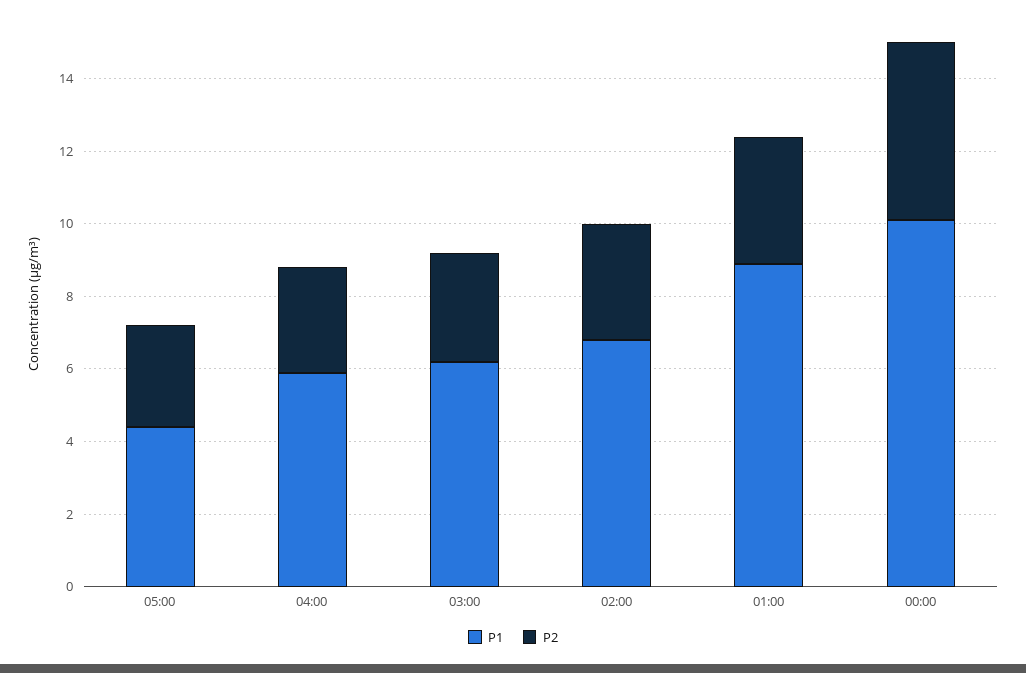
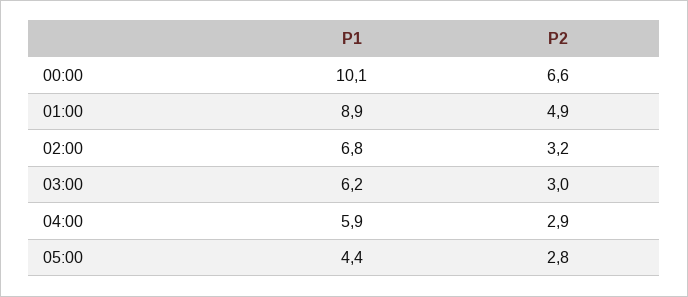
P2, 01:00: 3.5 -> 4.9
P2, 00:00: 5 -> 6.6

